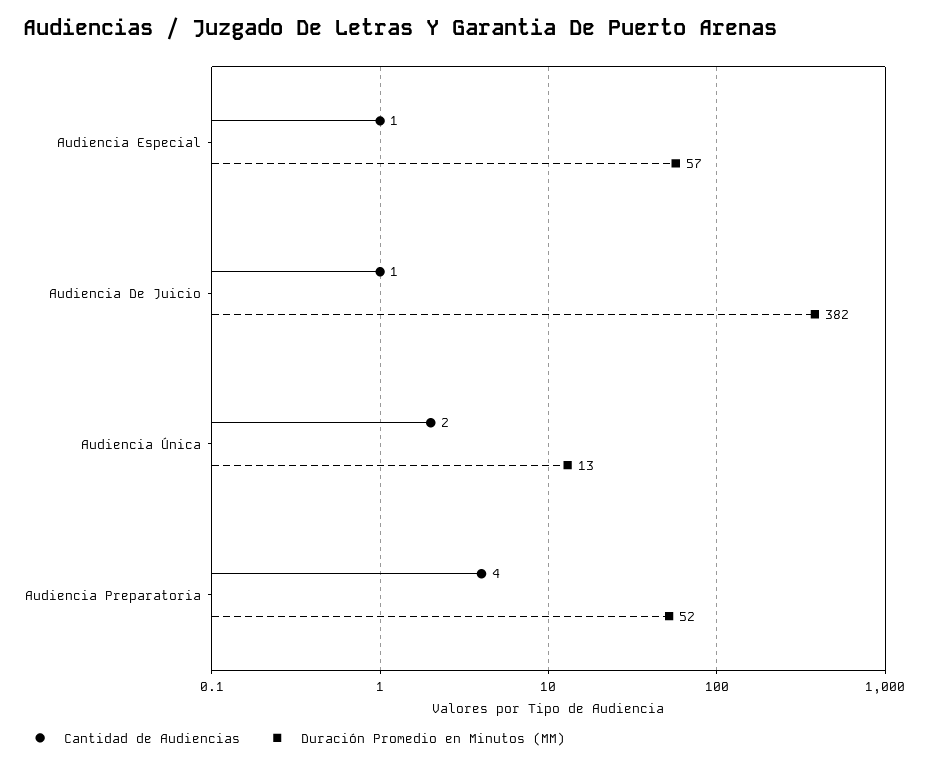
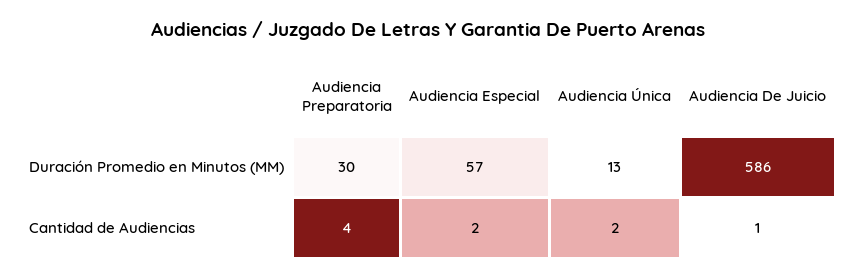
Cantidad de Audiencias, Audiencia Especial: 1 -> 2
Duración Promedio en Minutos (MM), Audiencia De Juicio: 382 -> 586
Duración Promedio en Minutos (MM), Audiencia Preparatoria: 52 -> 30

